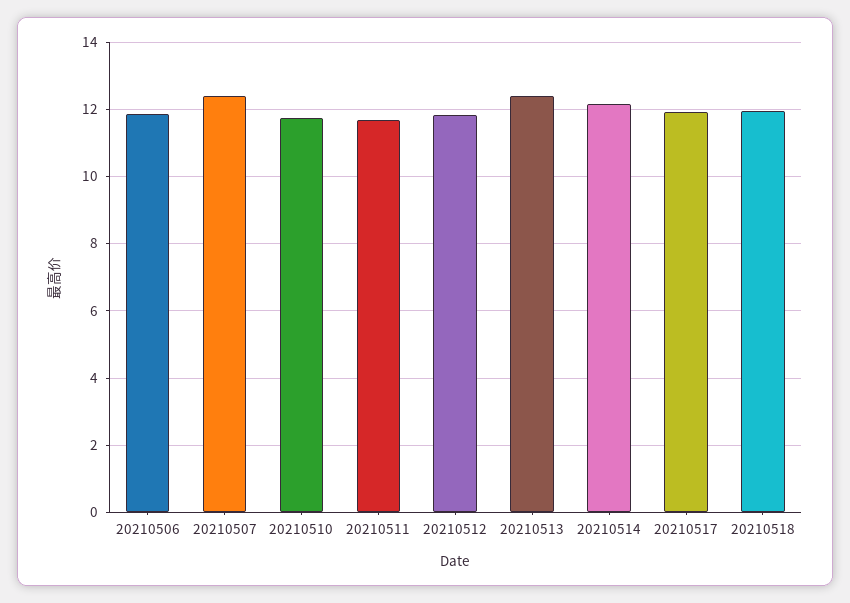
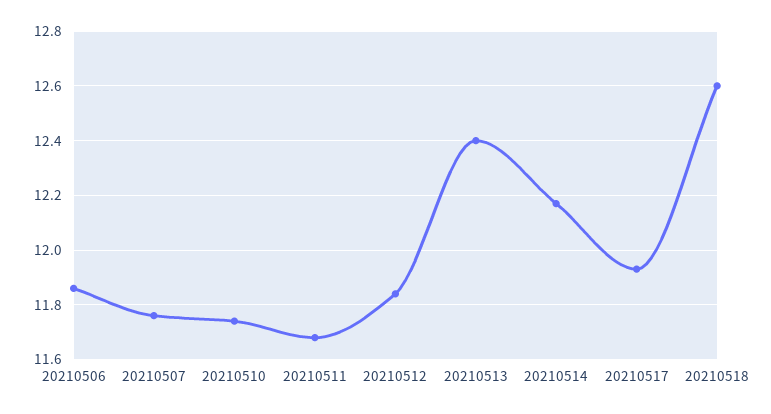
20210507: 12.4 -> 11.75
20210518: 12 -> 12.6

